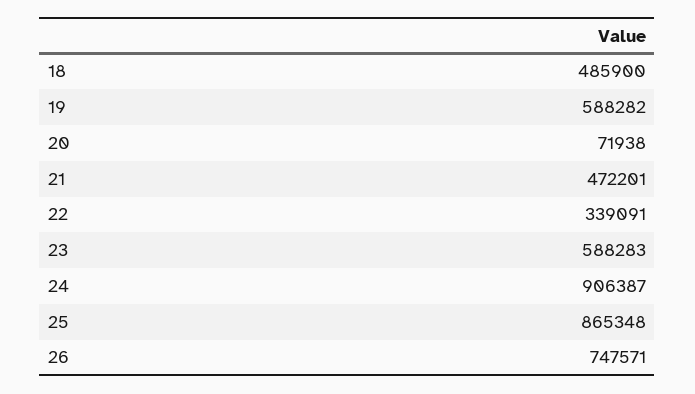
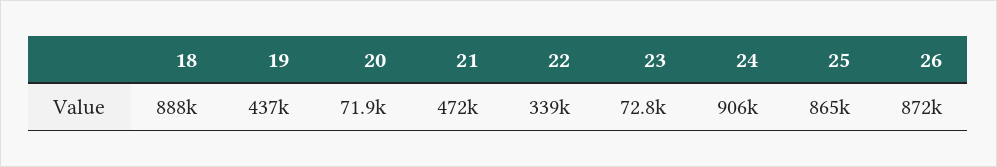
18: 485900 -> 888000
19: 588282 -> 437000
23: 588283 -> 72800
26: 747571 -> 872000

